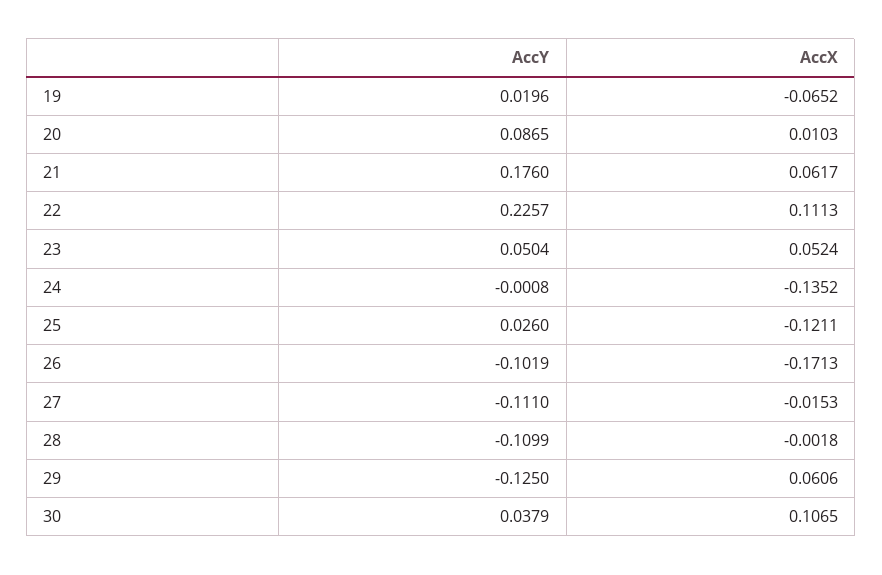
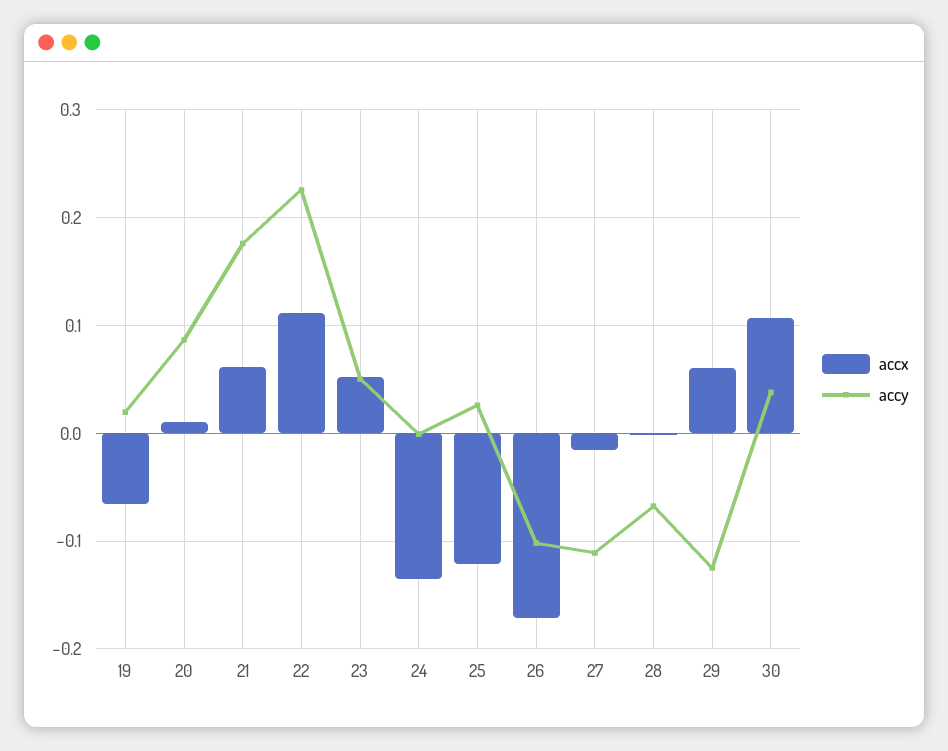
AccY, 28: -0.1099 -> -0.07

